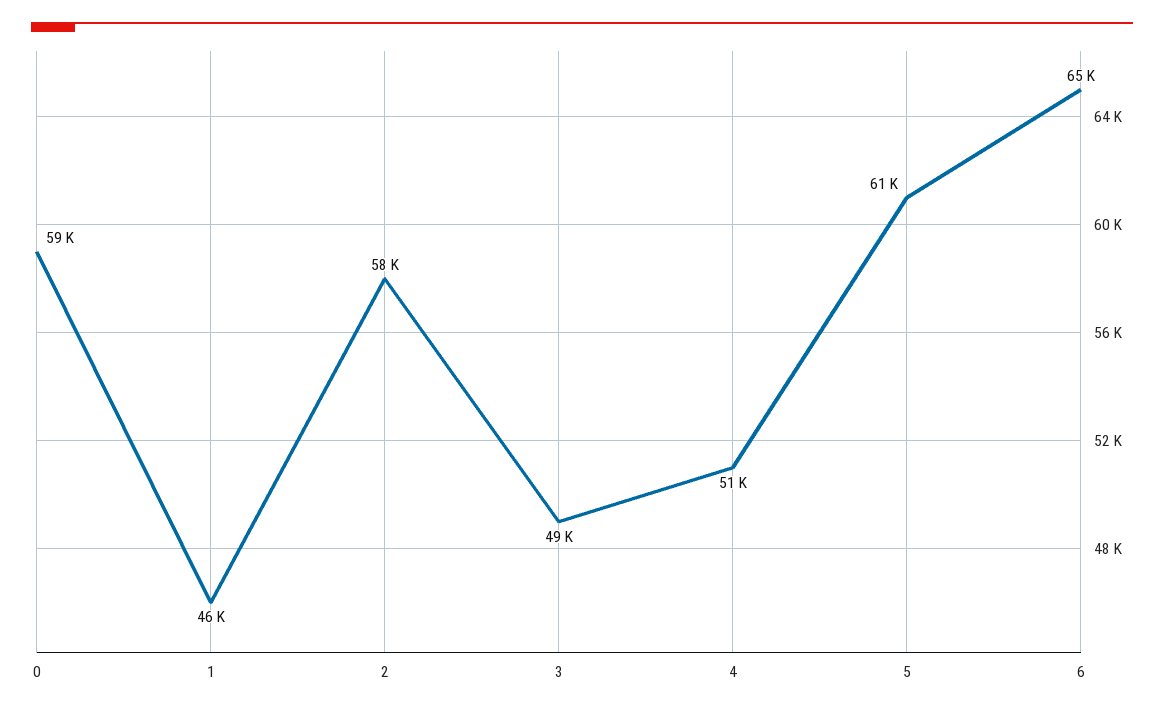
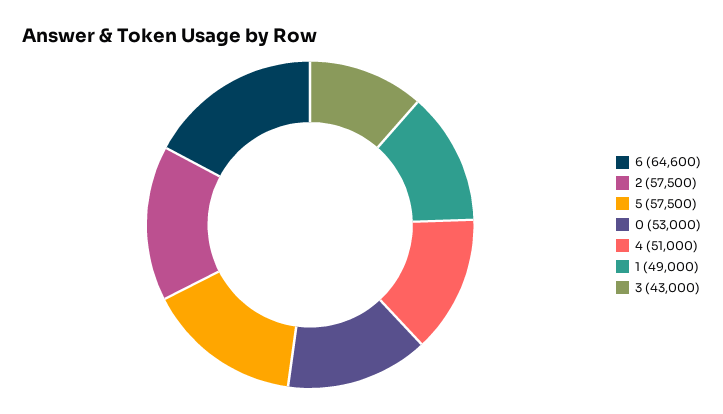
0: 59000 -> 53000
1: 46000 -> 49000
3: 49000 -> 43000
5: 61000 -> 57500

